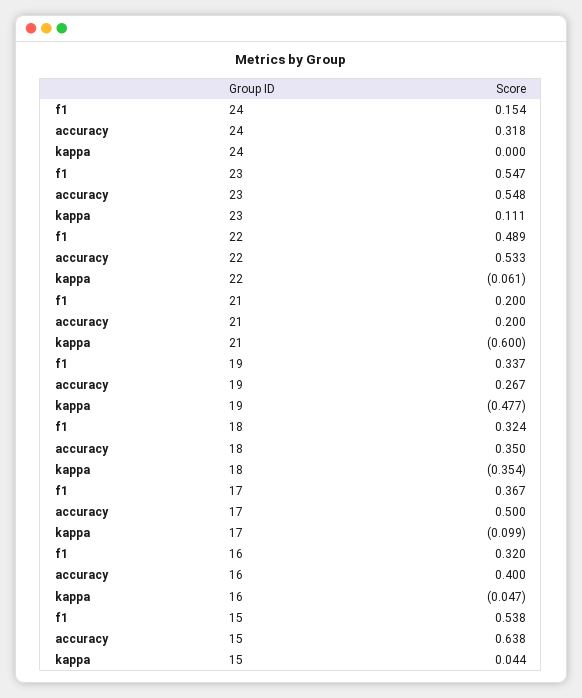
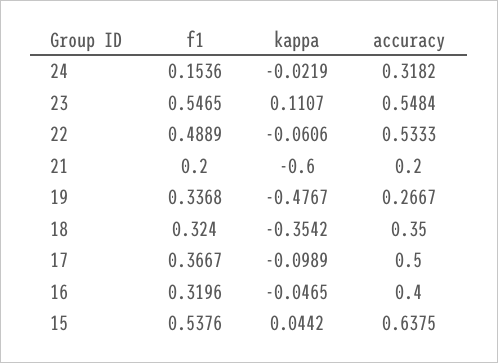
kappa, 24: 0 -> -0.0219

